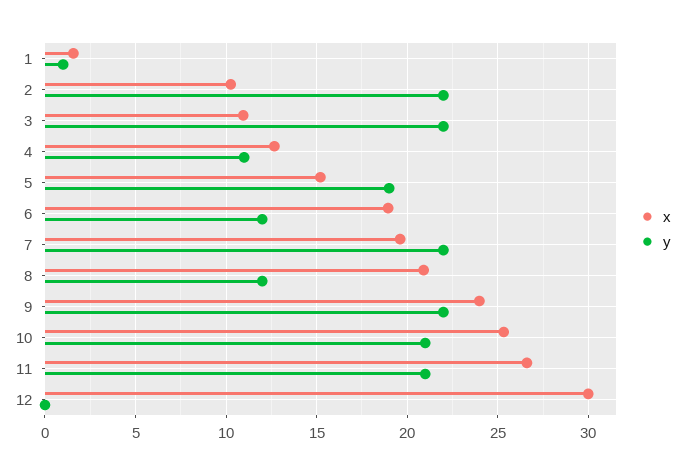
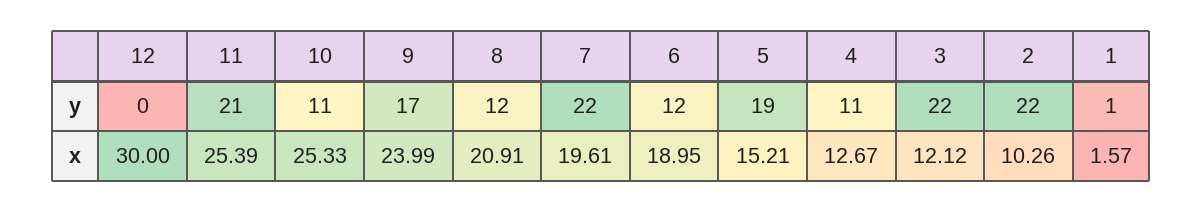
x, 3: 11 -> 12.12
y, 9: 22 -> 17
y, 10: 21 -> 11
x, 11: 26.5 -> 25.39

